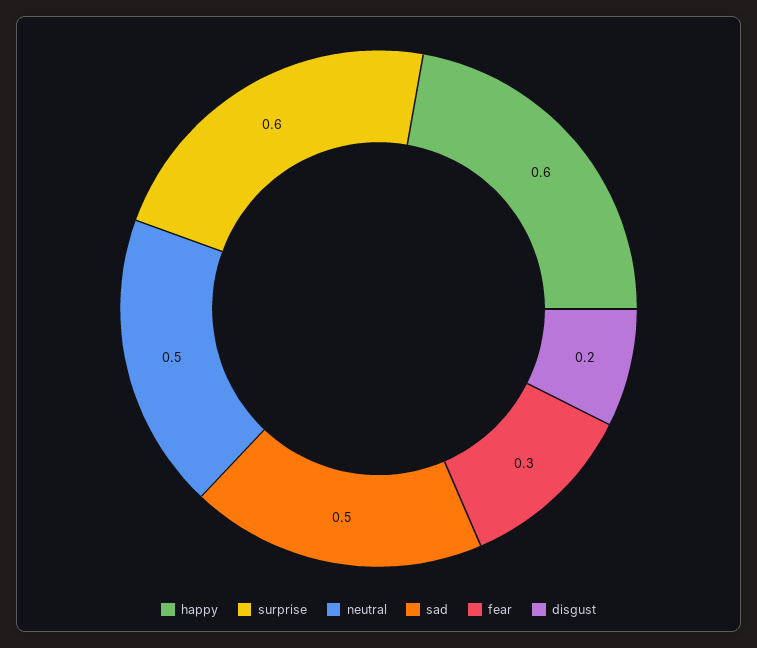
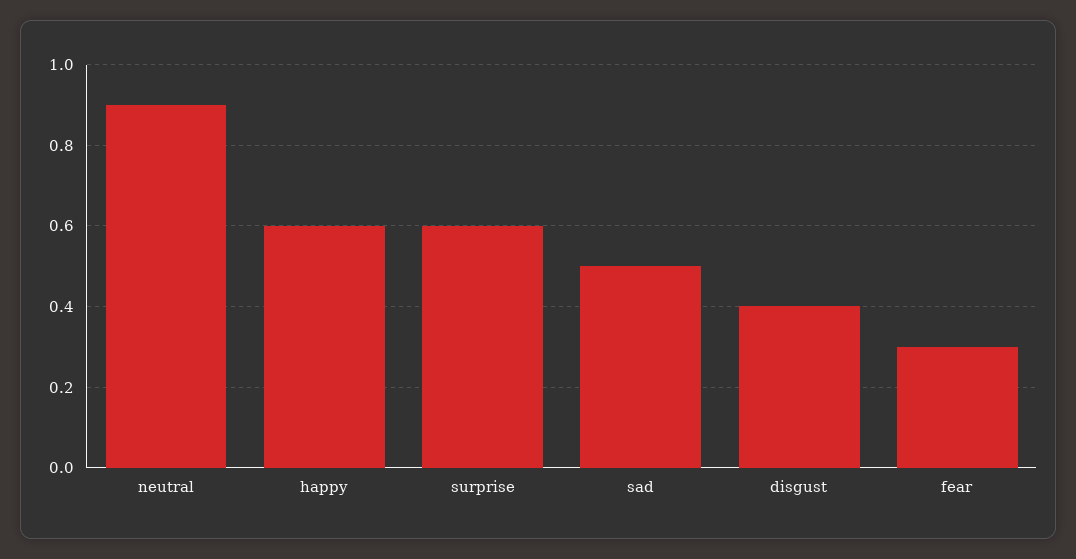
neutral: 0.5 -> 0.9
disgust: 0.2 -> 0.4

